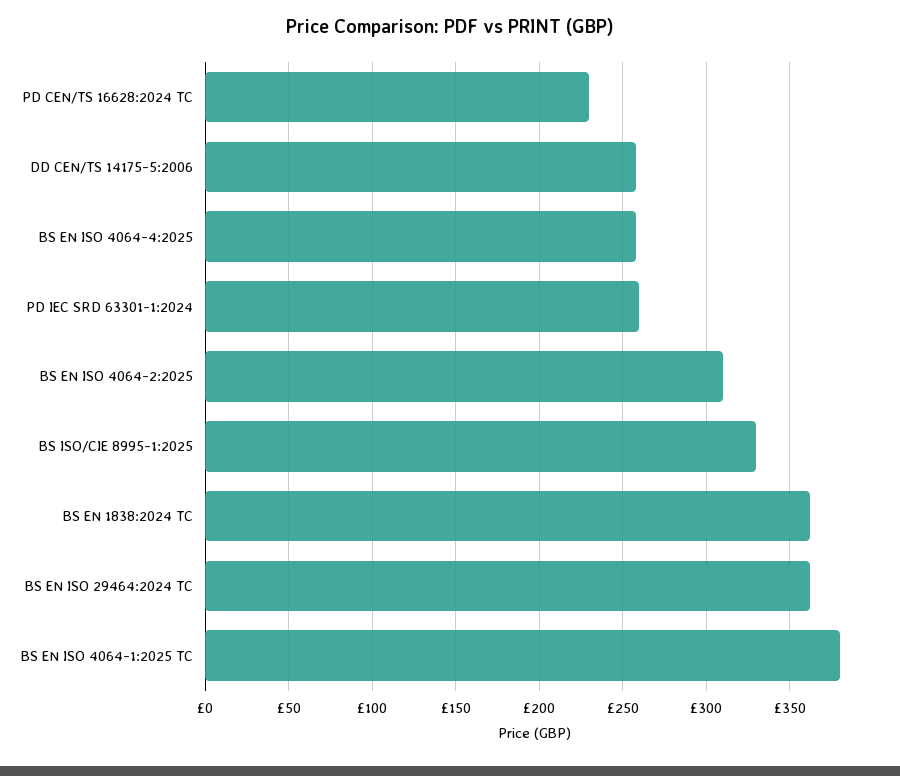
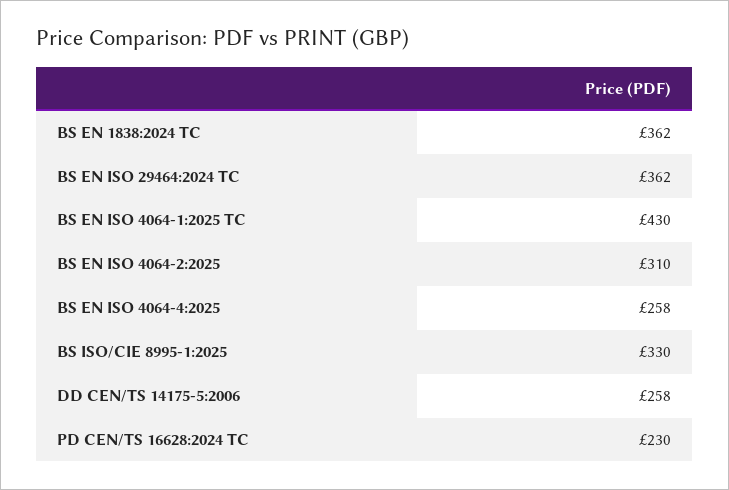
PD IEC SRD 63301-1:2024: 260 -> none
BS EN ISO 4064-1:2025 TC: 380 -> 430

